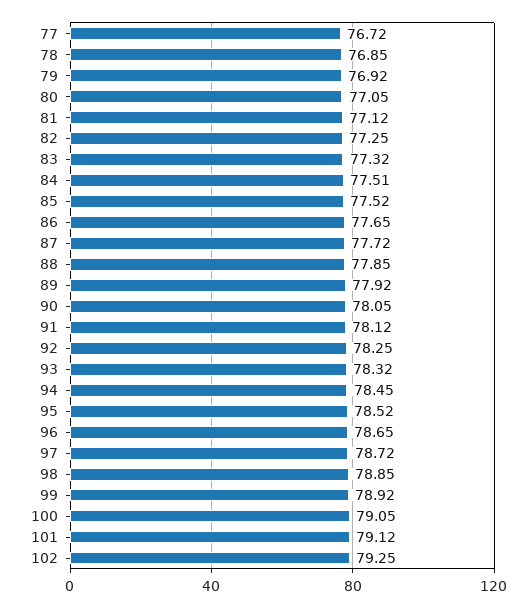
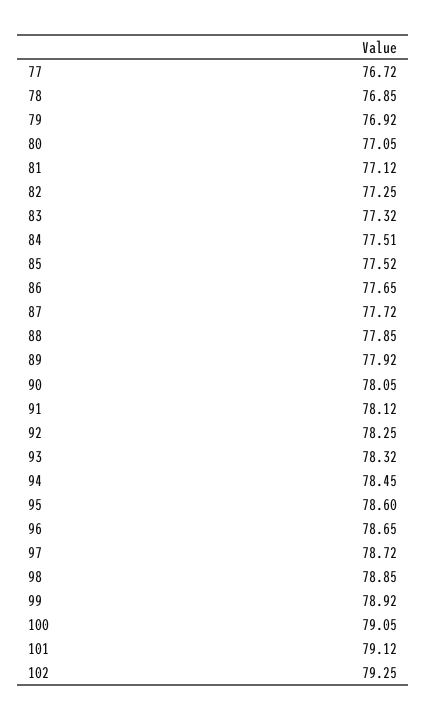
95: 78.52 -> 78.6

